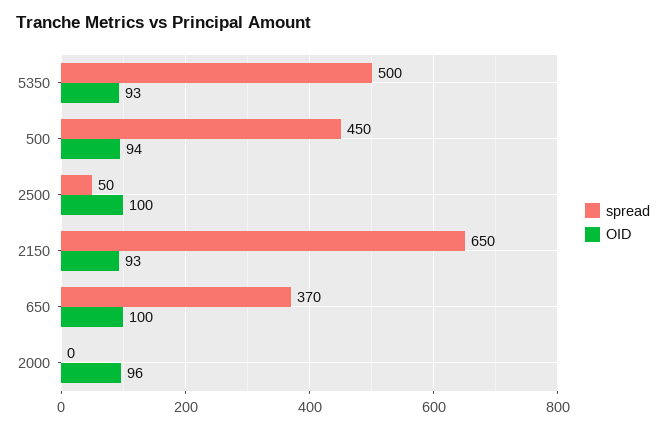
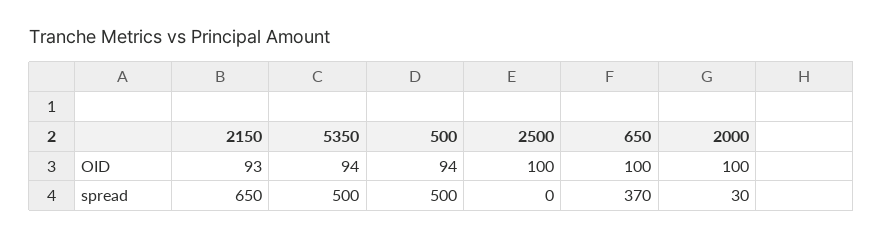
OID, 5350: 93 -> 94
spread, 500: 450 -> 500
spread, 2500: 50 -> 0
spread, 2000: 0 -> 30
OID, 2000: 96 -> 100

